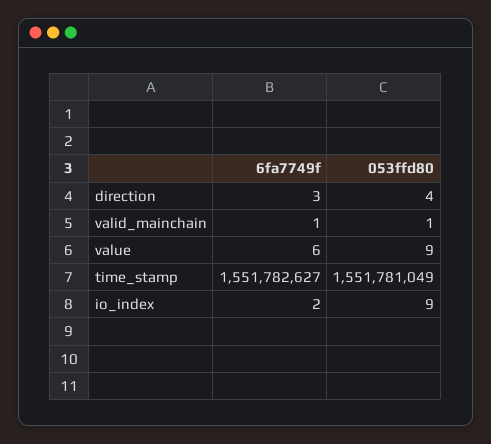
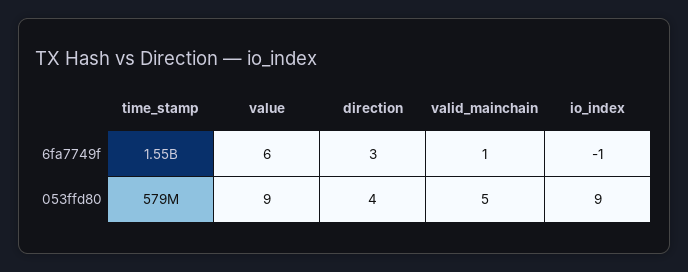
053ffd80, valid_mainchain: 1 -> 5
053ffd80, time_stamp: 1551781049 -> 579000000
6fa7749f, io_index: 2 -> -1

